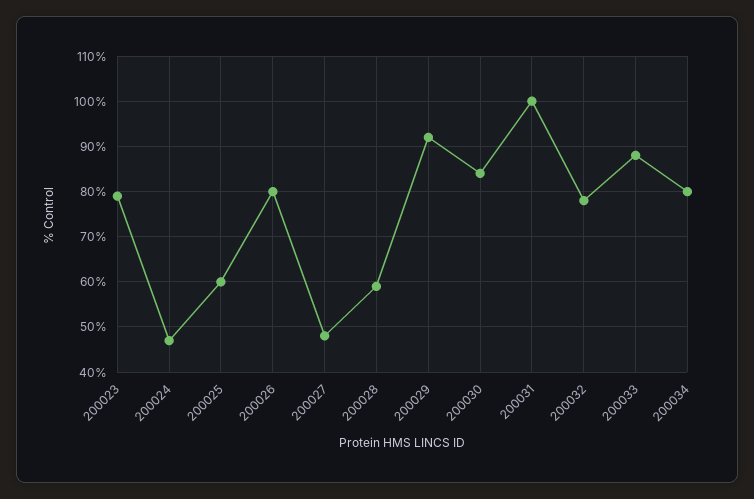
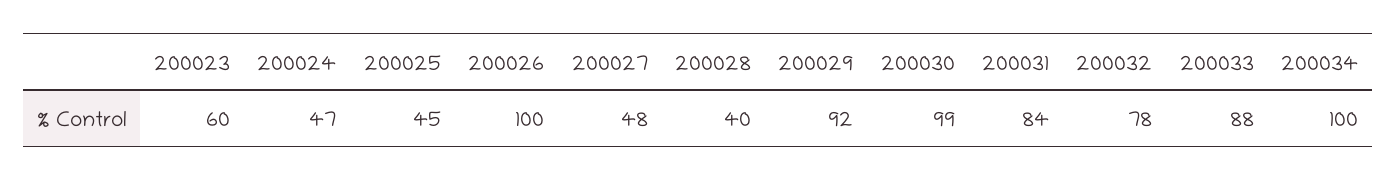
200023: 80 -> 60
200025: 60 -> 45
200026: 80 -> 100
200028: 60 -> 40
200030: 85 -> 99
200031: 100 -> 84
200034: 80 -> 100

